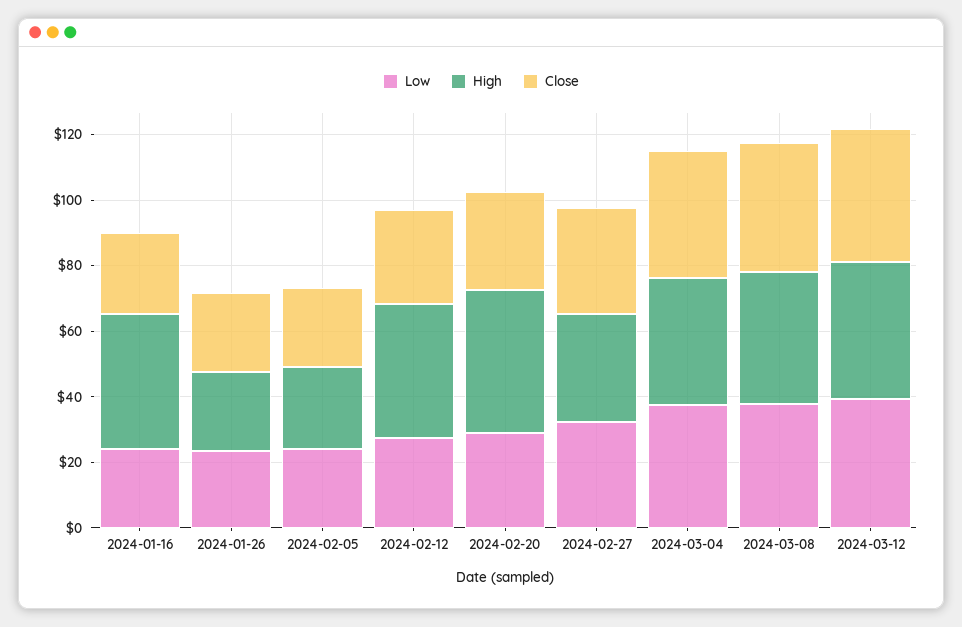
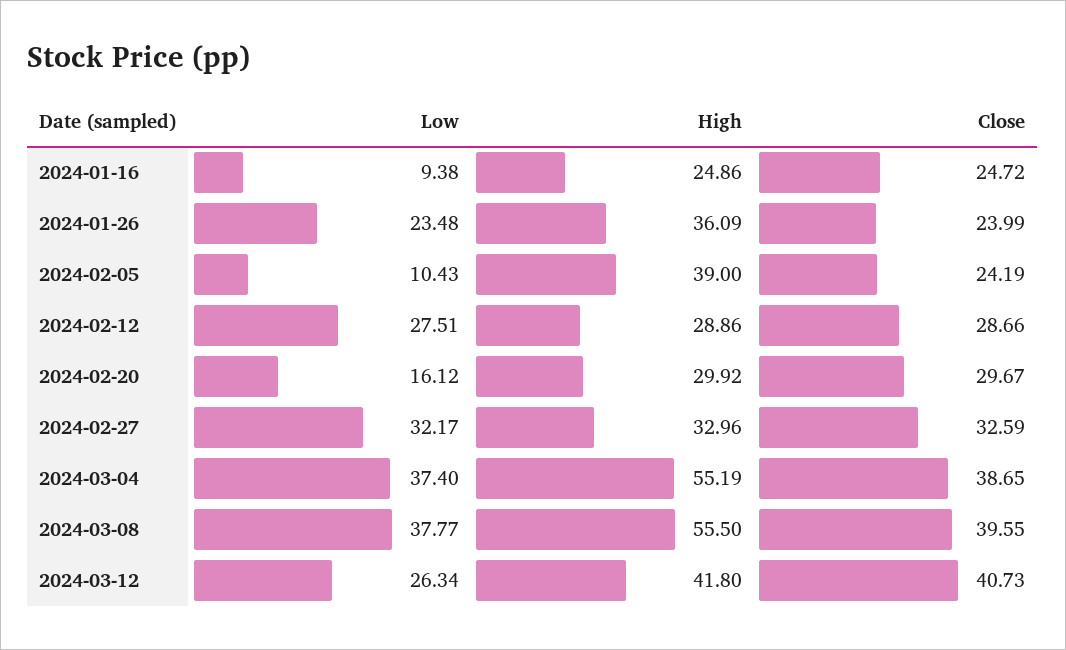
Low, 2024-01-16: 25 -> 9.38
High, 2024-01-16: 40 -> 24.86
High, 2024-01-26: 25 -> 36.09
Low, 2024-02-05: 25 -> 10.43
High, 2024-02-05: 25 -> 39
High, 2024-02-12: 40 -> 28.86
Low, 2024-02-20: 30 -> 16.12
High, 2024-02-20: 45 -> 29.92
High, 2024-03-04: 40 -> 55.19
High, 2024-03-08: 40 -> 55.5
Low, 2024-03-12: 40 -> 26.34

